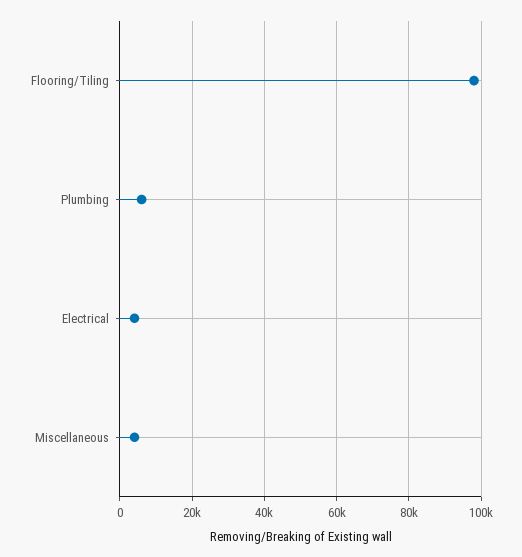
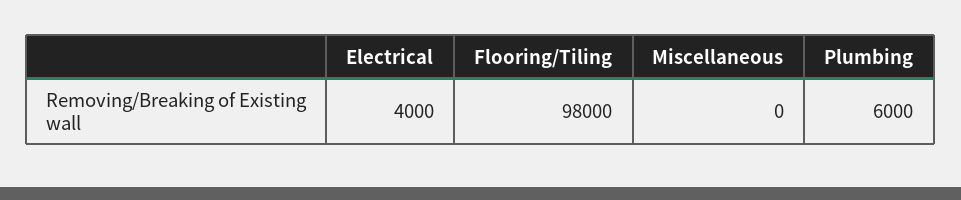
Miscellaneous: 4000 -> 0

